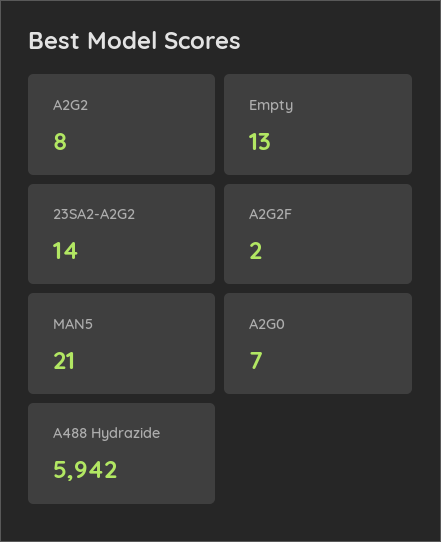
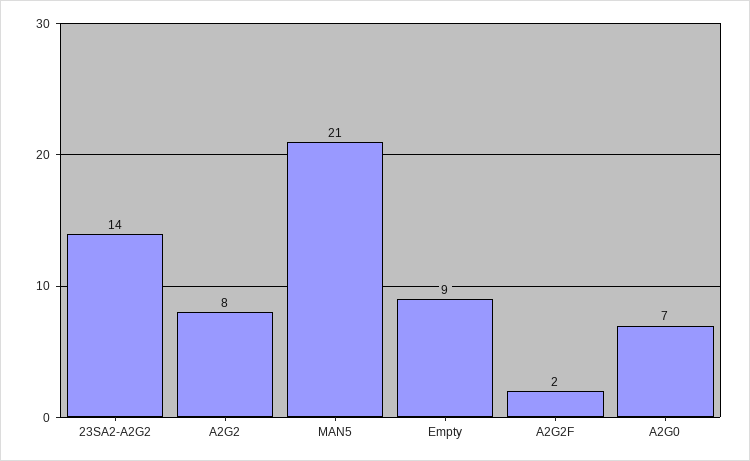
Empty: 13 -> 9
A488 Hydrazide: 5942 -> none

